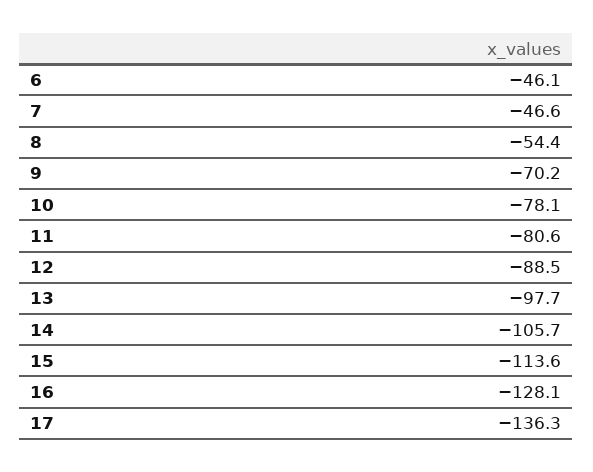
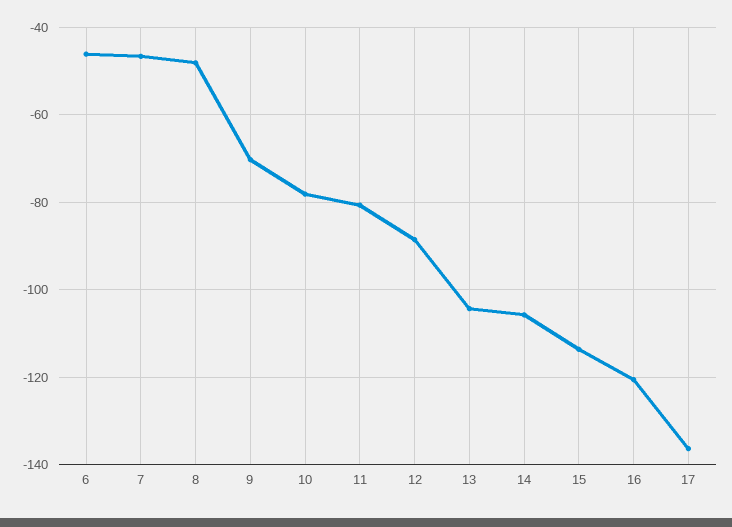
8: -54.4 -> -48
13: -97.7 -> -104
16: -128.1 -> -120

